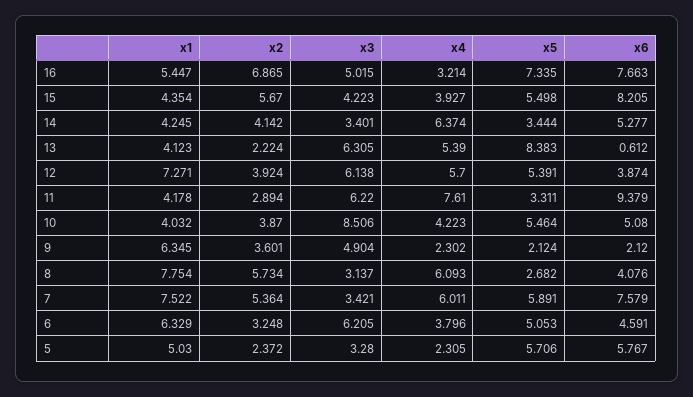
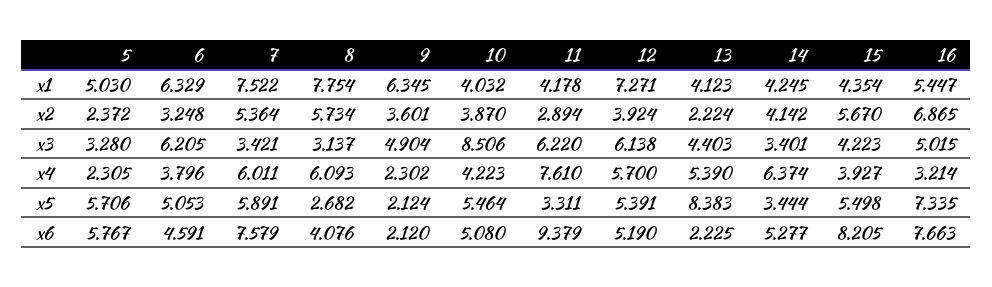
x3, 13: 6.305 -> 4.403
x6, 13: 0.612 -> 2.225
x6, 12: 3.874 -> 5.19

